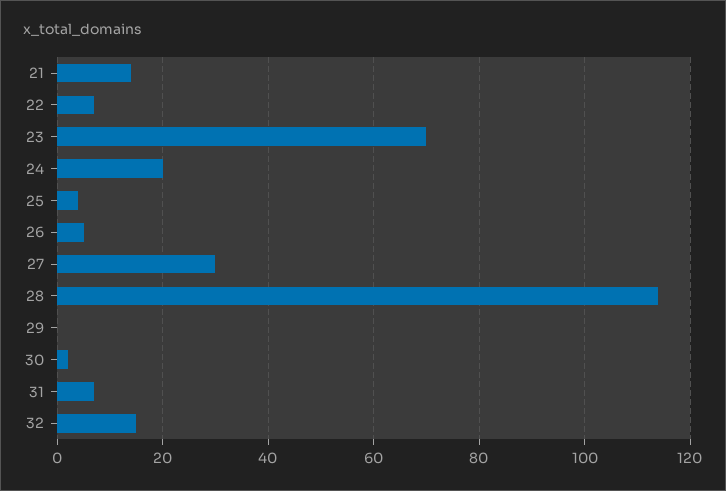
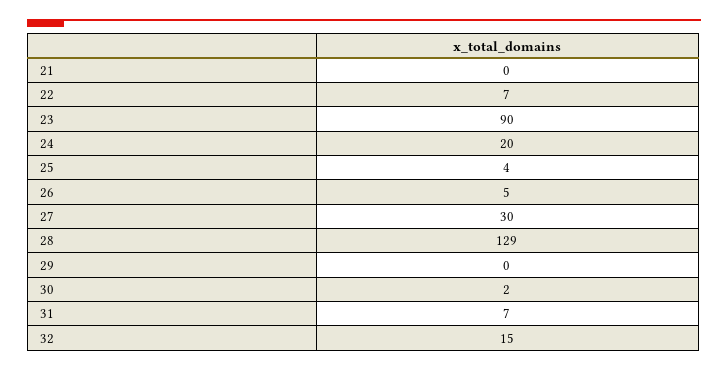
21: 15 -> 0
23: 70 -> 90
28: 115 -> 129

